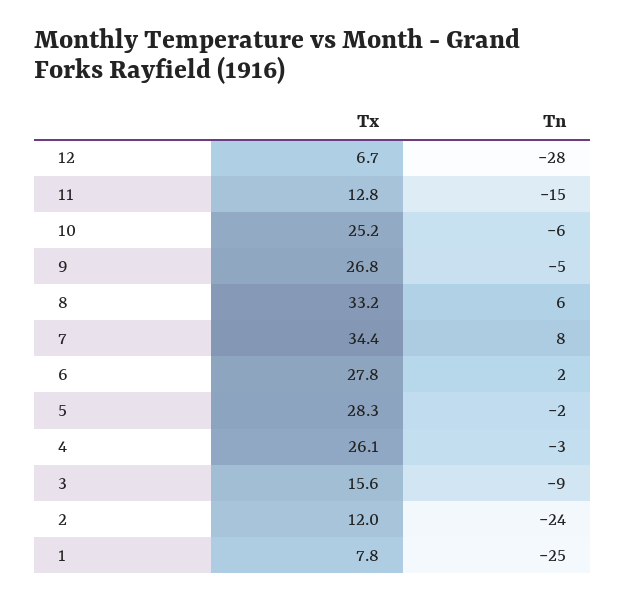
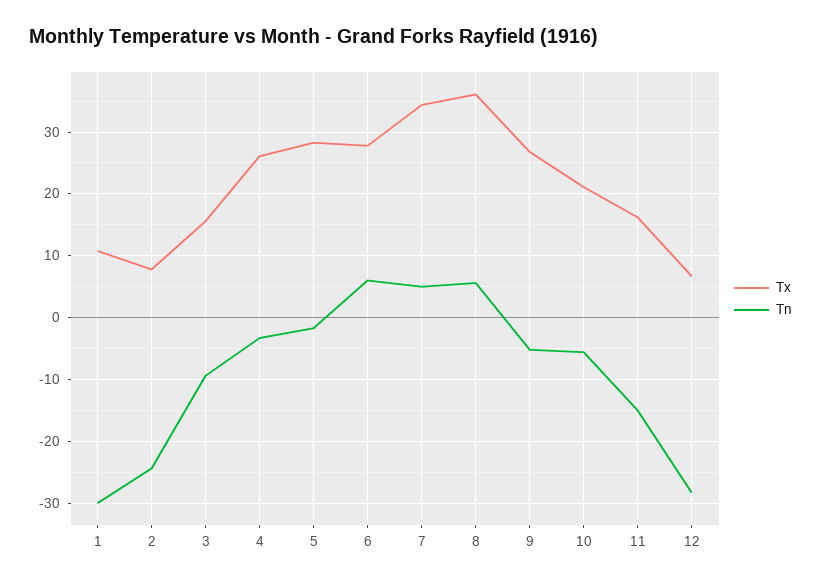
Tx, 11: 12.8 -> 16
Tx, 10: 25.2 -> 21
Tx, 8: 33.2 -> 36
Tn, 7: 8 -> 5
Tn, 6: 2 -> 6
Tx, 2: 12 -> 8
Tx, 1: 7.8 -> 11
Tn, 1: -25 -> -30

